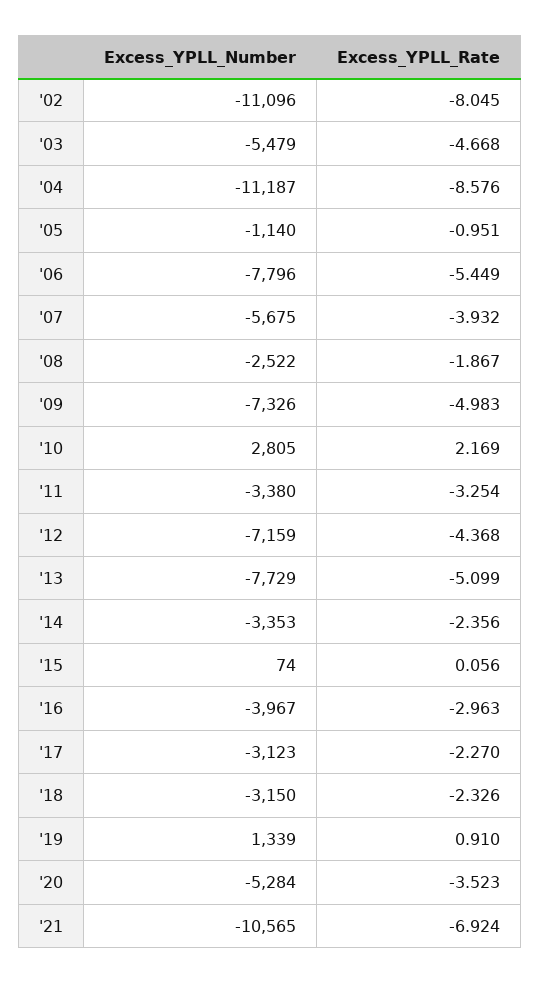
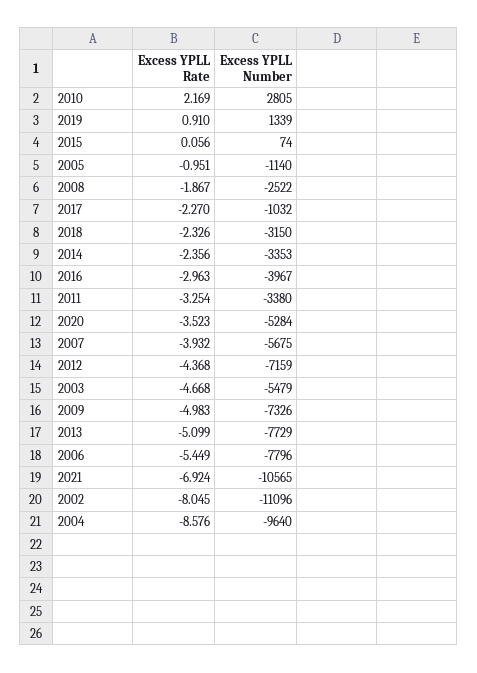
Excess_YPLL_Number, '04: -11187 -> -9640
Excess_YPLL_Number, '17: -3123 -> -1032

